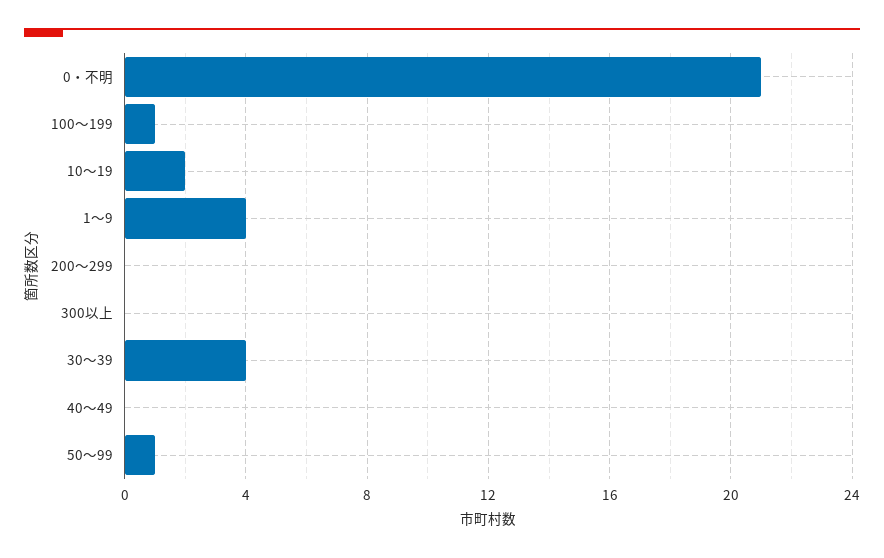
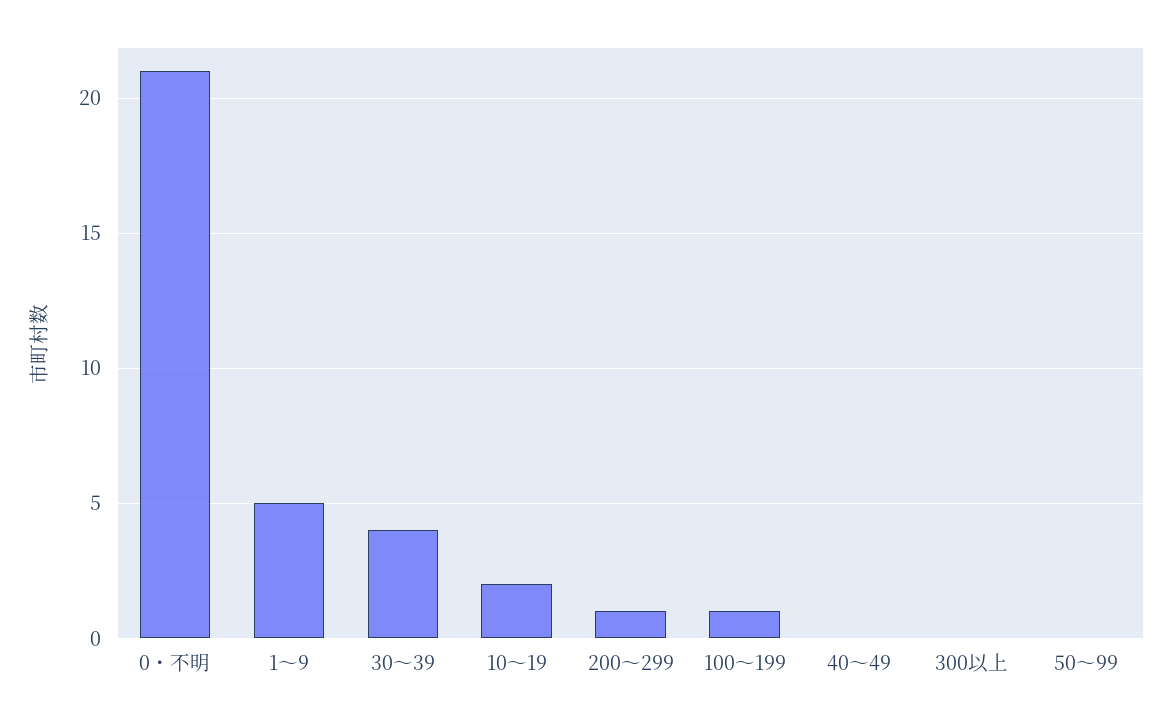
1～9: 4 -> 5
200～299: 0 -> 1
50～99: 1 -> 0

